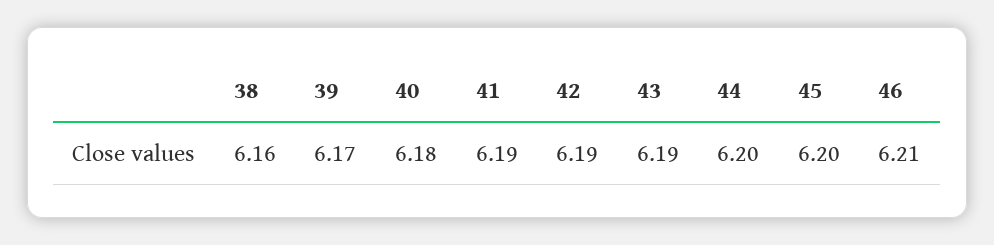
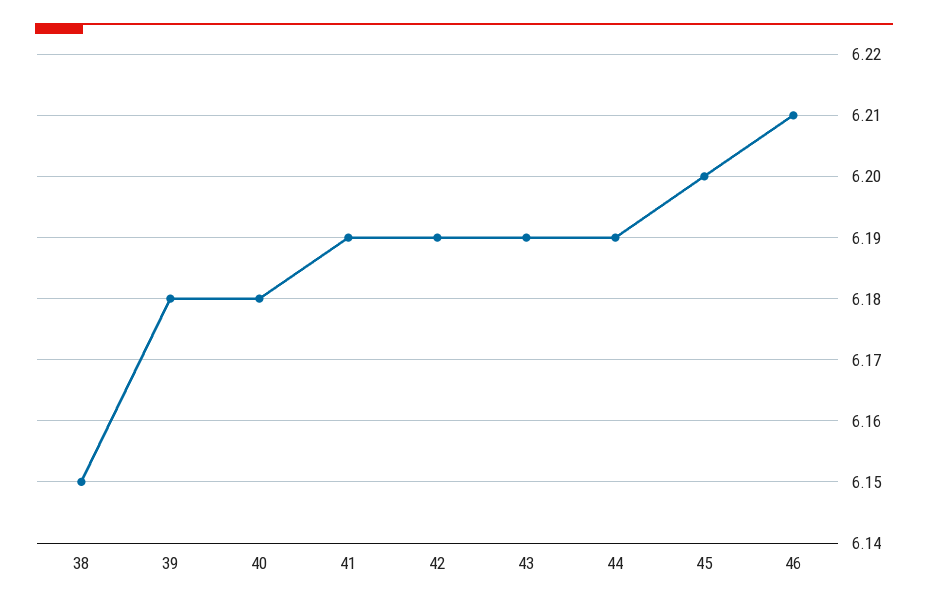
38: 6.16 -> 6.15
39: 6.17 -> 6.18
44: 6.2 -> 6.19

